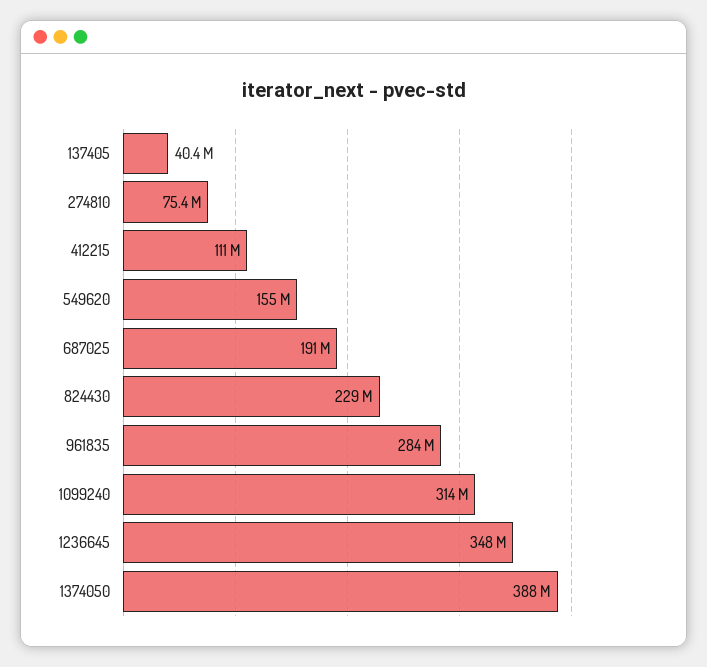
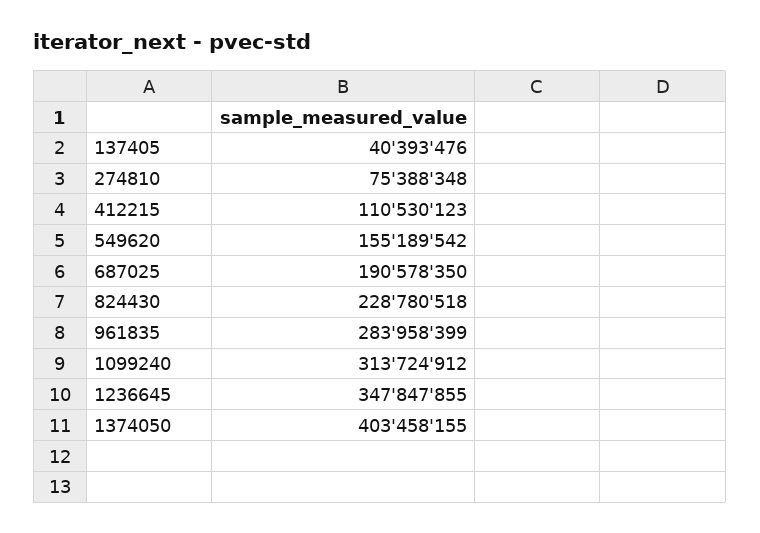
1374050: 388000000 -> 403458155

